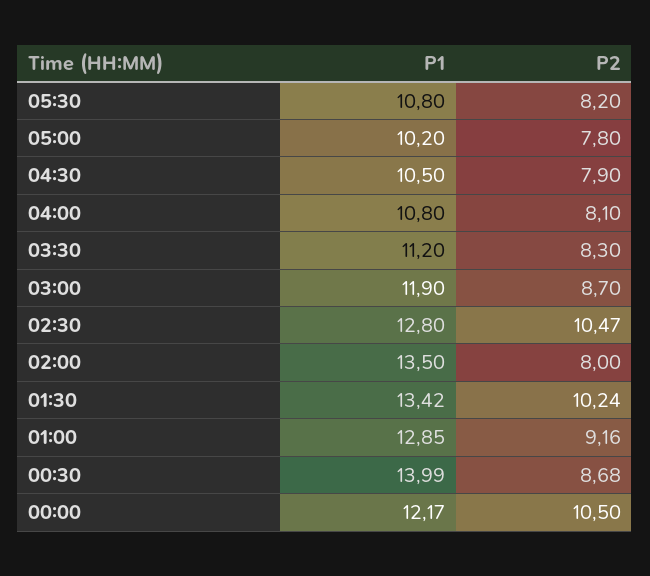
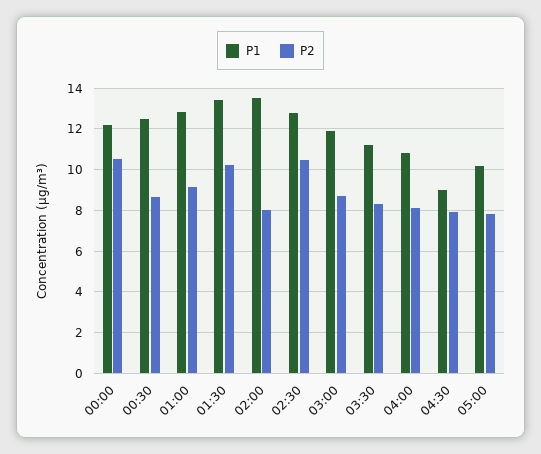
P1, 05:30: 10.8 -> none
P2, 05:30: 8.2 -> none
P1, 04:30: 10.5 -> 9
P1, 00:30: 13.99 -> 12.5

